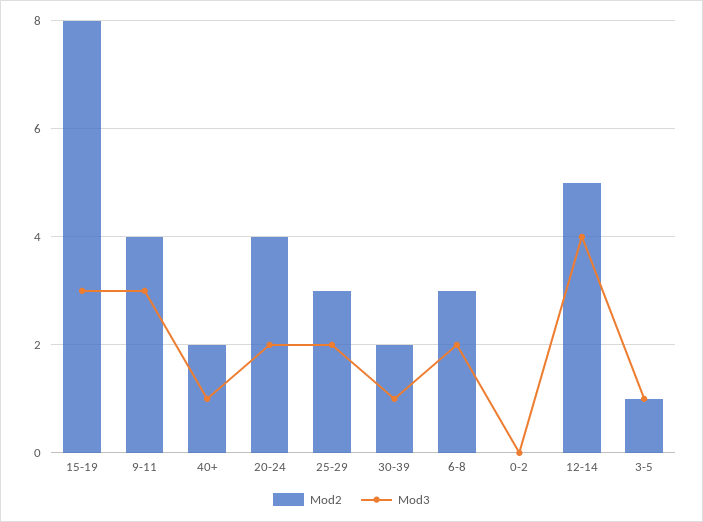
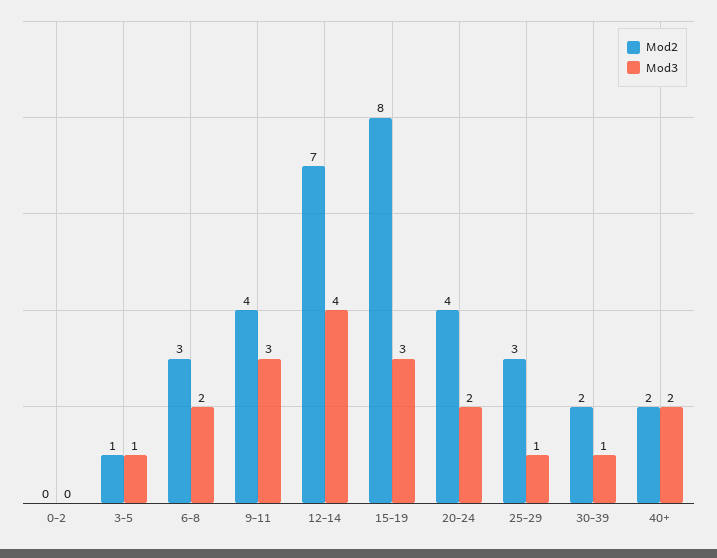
Mod3, 40+: 1 -> 2
Mod3, 25-29: 2 -> 1
Mod2, 12-14: 5 -> 7

